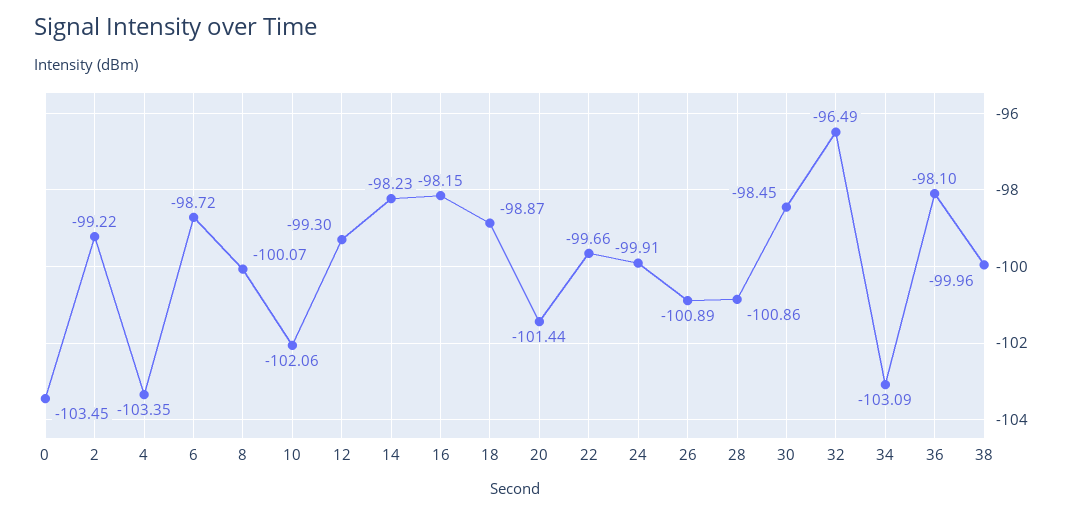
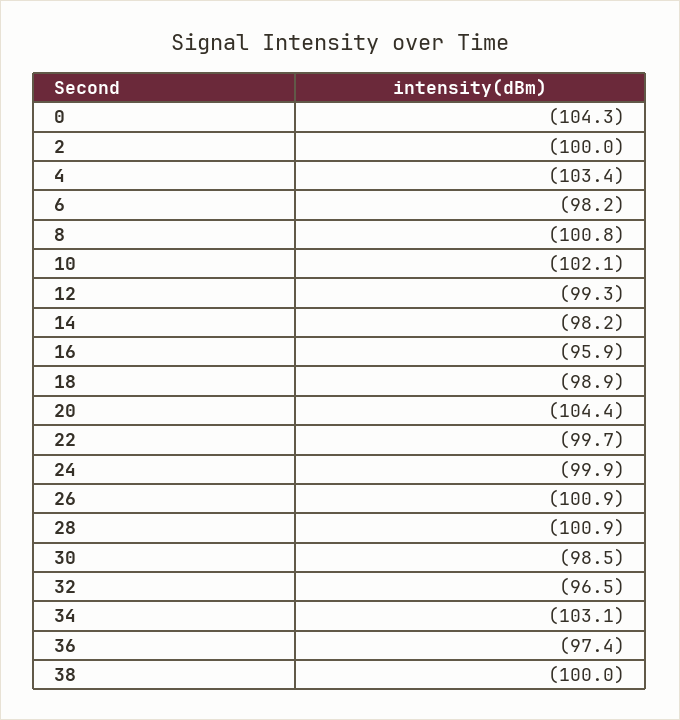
0: -103.45 -> -104.3
2: -99.22 -> -100
6: -98.72 -> -98.2
8: -100.07 -> -100.8
16: -98.15 -> -95.9
20: -101.44 -> -104.4
36: -98.1 -> -97.4

